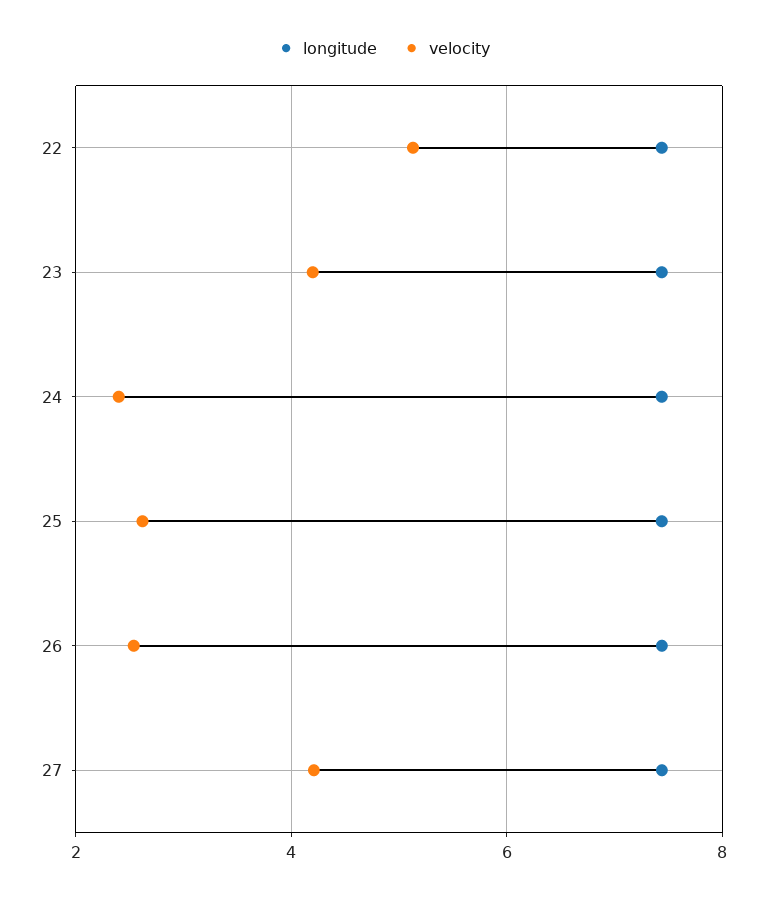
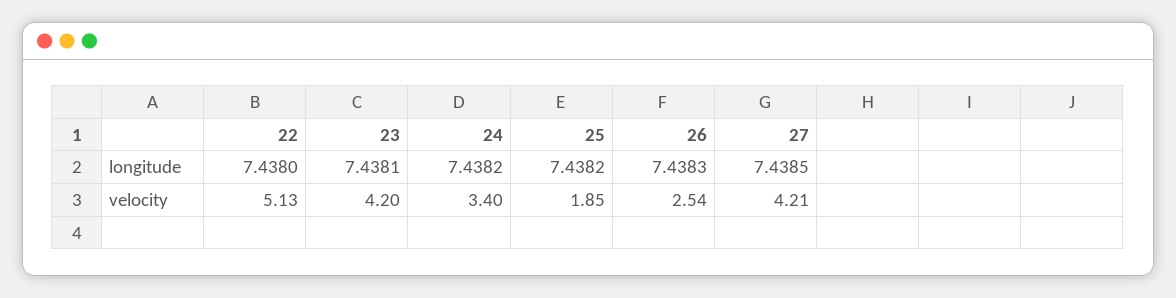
velocity, 24: 2.4 -> 3.4
velocity, 25: 2.6 -> 1.85

